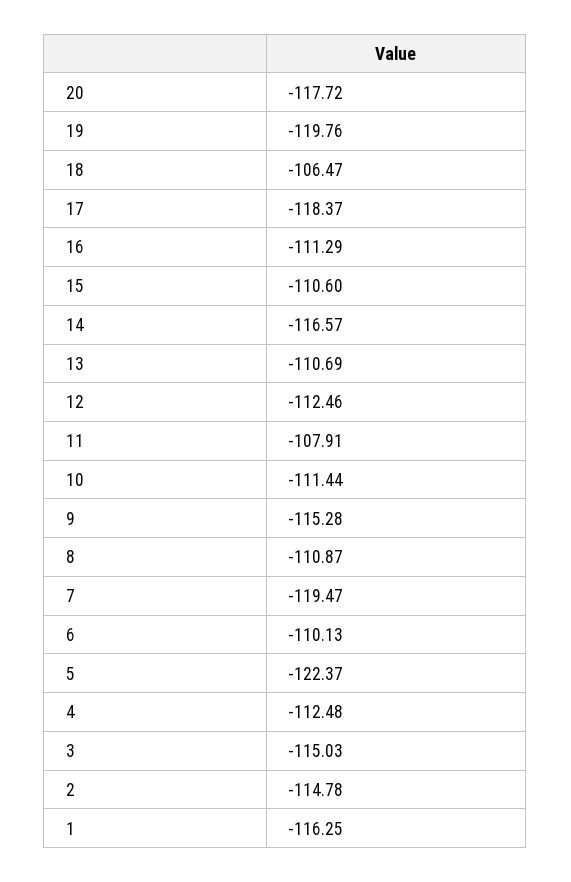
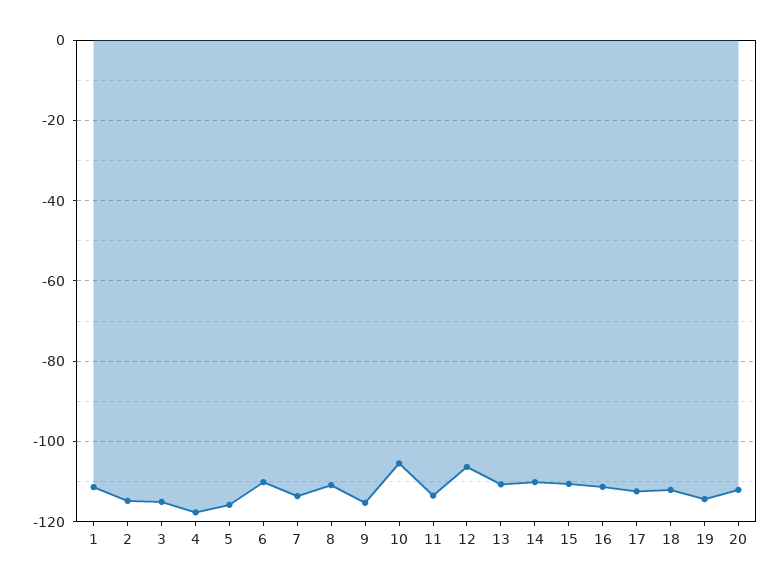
20: -117.72 -> -112
19: -119.76 -> -114
18: -106.47 -> -112
17: -118.37 -> -112
14: -116.57 -> -110
12: -112.46 -> -106
11: -107.91 -> -114
10: -111.44 -> -106
7: -119.47 -> -114
5: -122.37 -> -116
4: -112.48 -> -118
1: -116.25 -> -112

